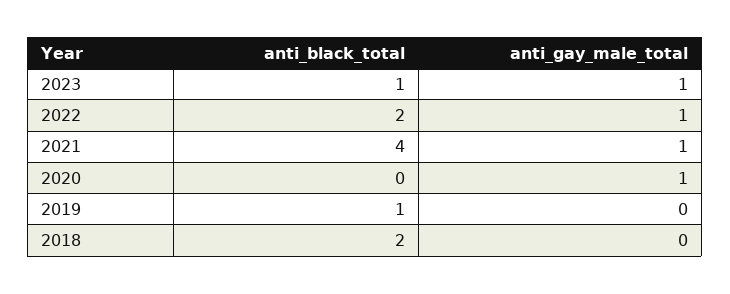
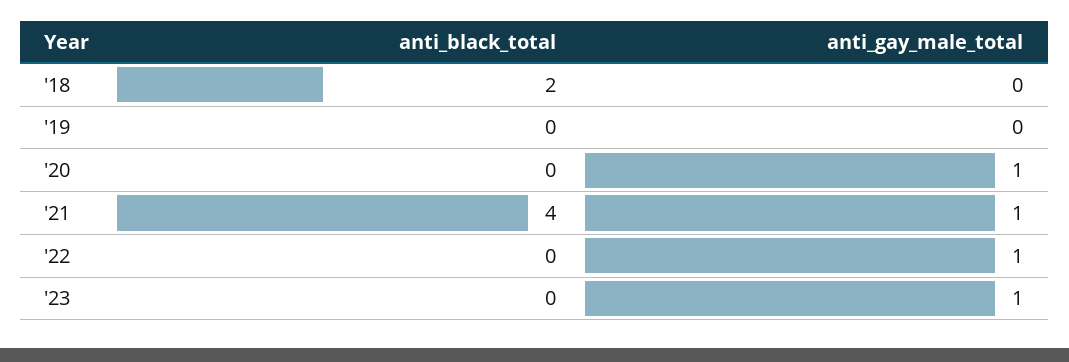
anti_black_total, 2023: 1 -> 0
anti_black_total, 2022: 2 -> 0
anti_black_total, 2019: 1 -> 0

